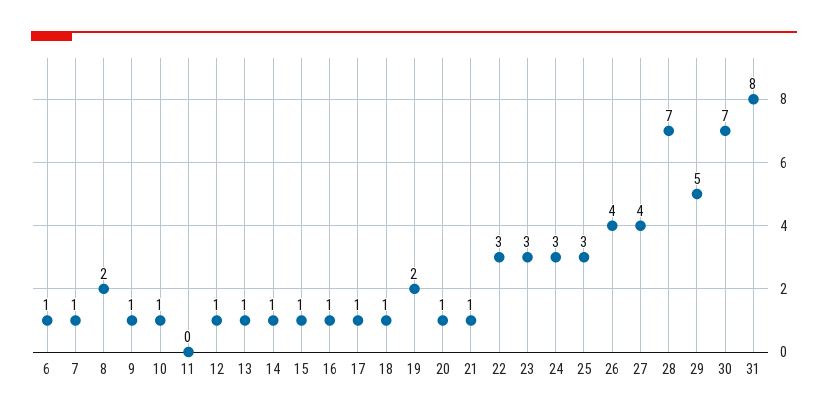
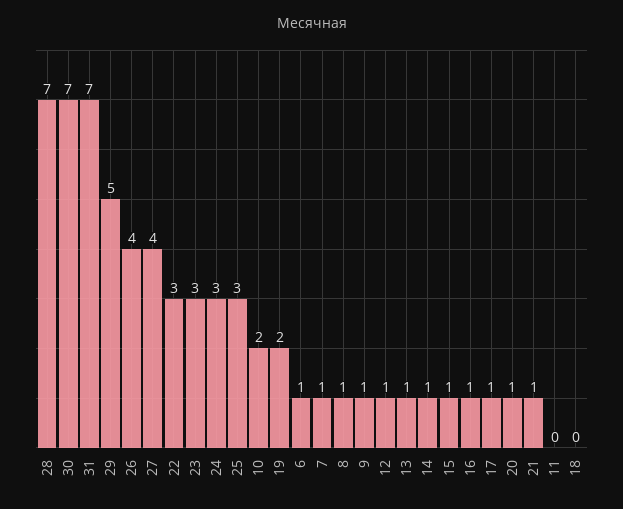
8: 2 -> 1
10: 1 -> 2
18: 1 -> 0
31: 8 -> 7

